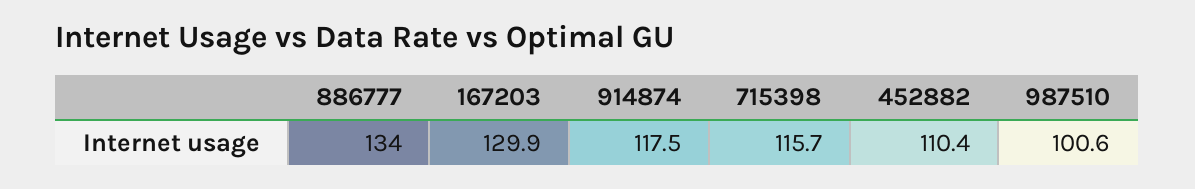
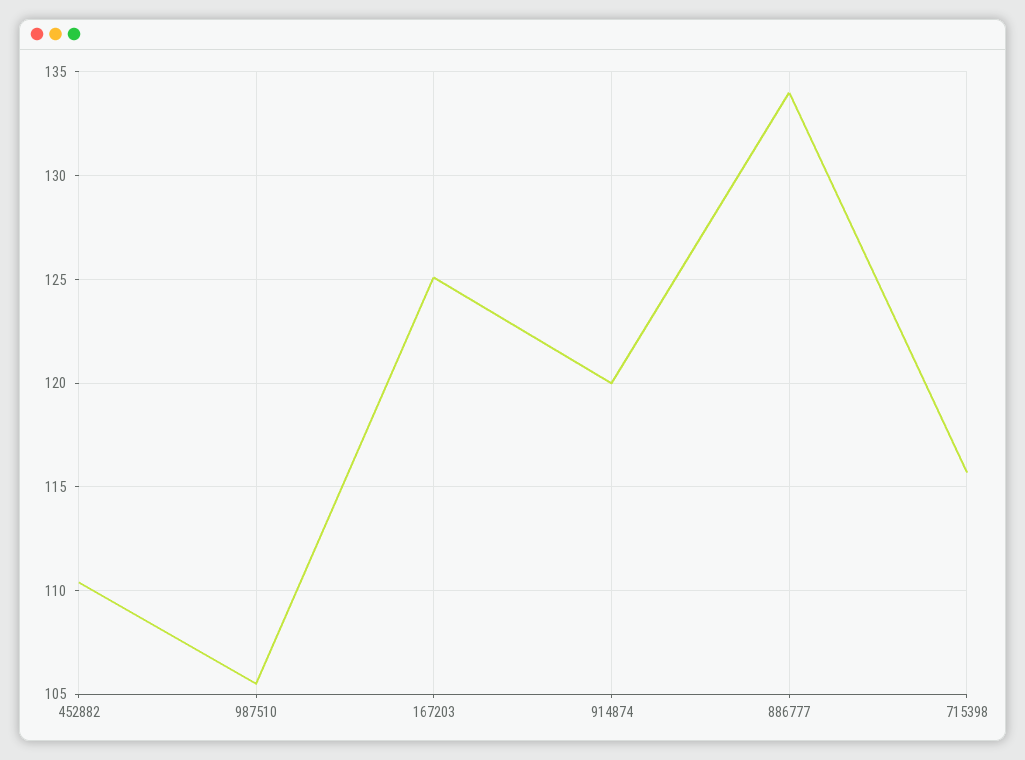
167203: 129.9 -> 125
914874: 117.5 -> 120
987510: 100.6 -> 105.5

